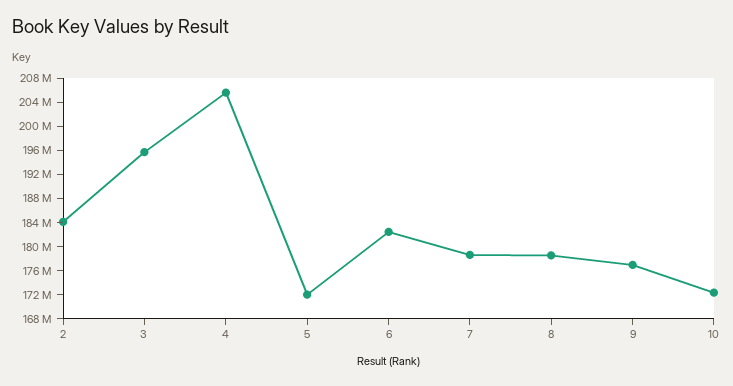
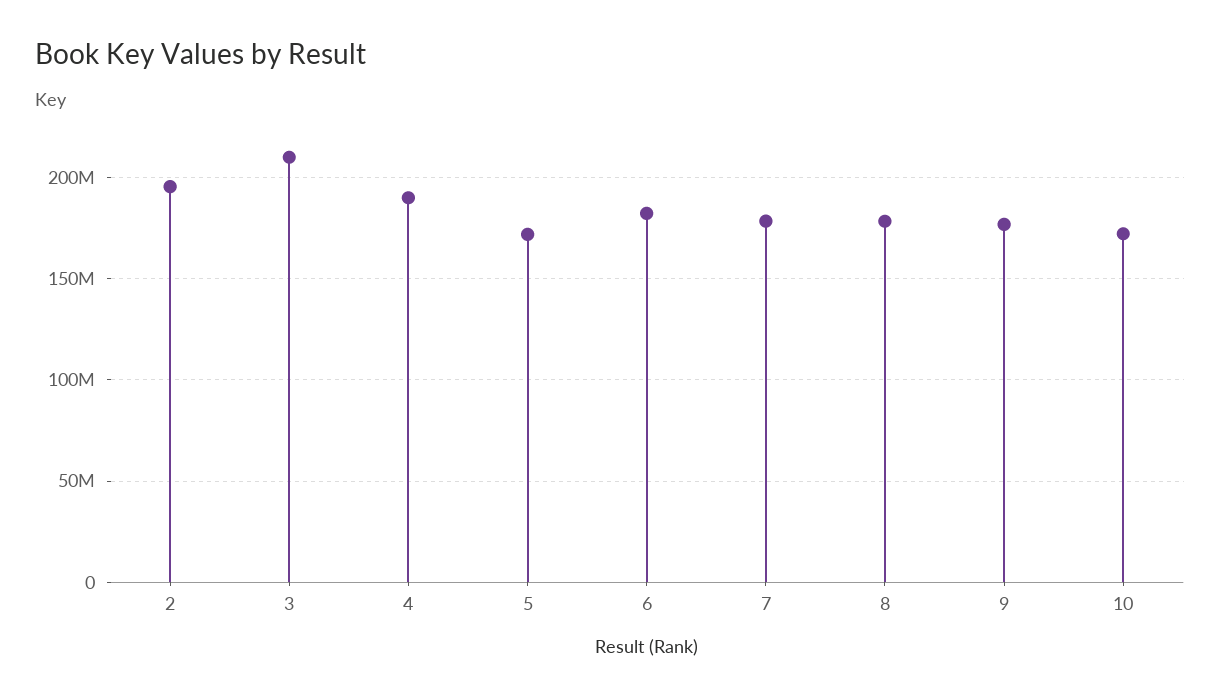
2: 184000000 -> 195000000
3: 196000000 -> 210000000
4: 206000000 -> 190000000

